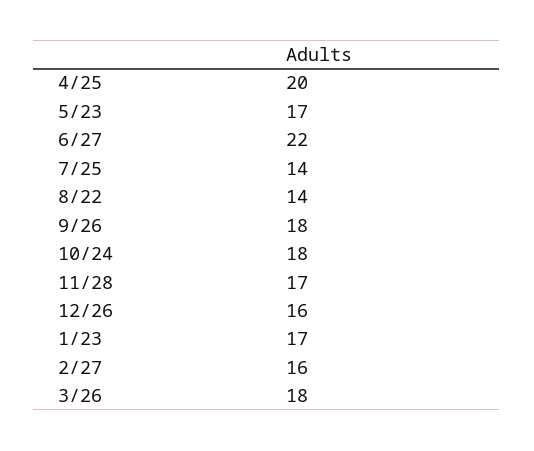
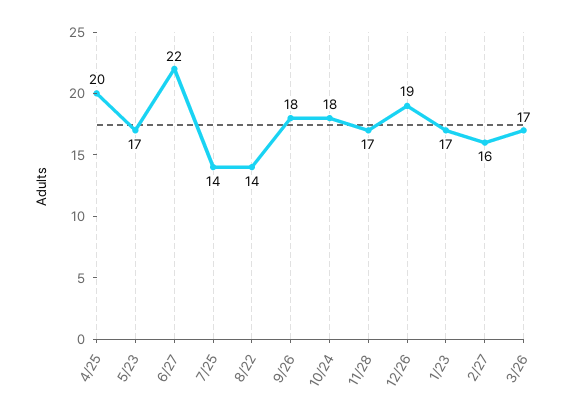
12/26: 16 -> 19
3/26: 18 -> 17

